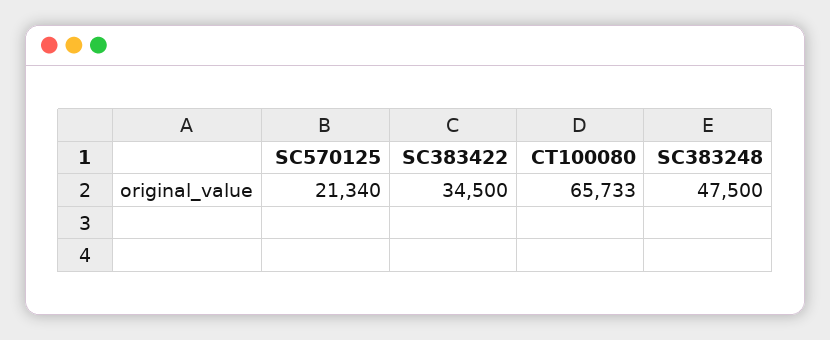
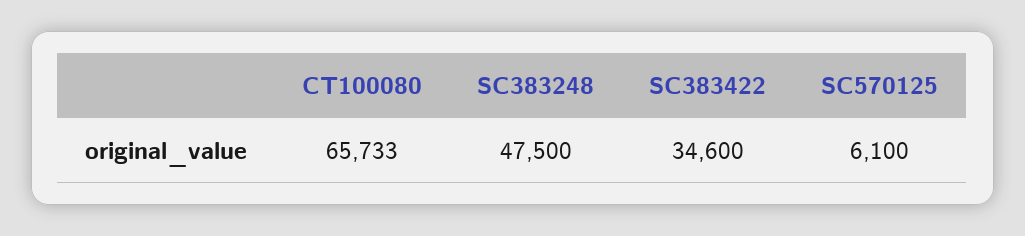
SC570125: 21340 -> 6100
SC383422: 34500 -> 34600

